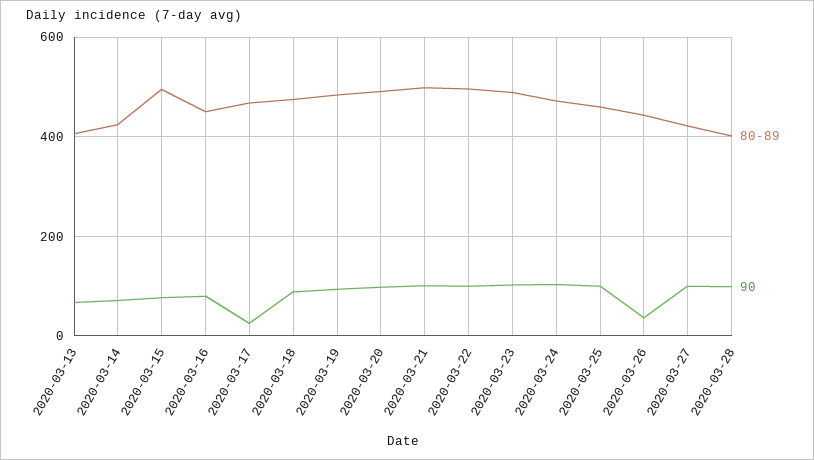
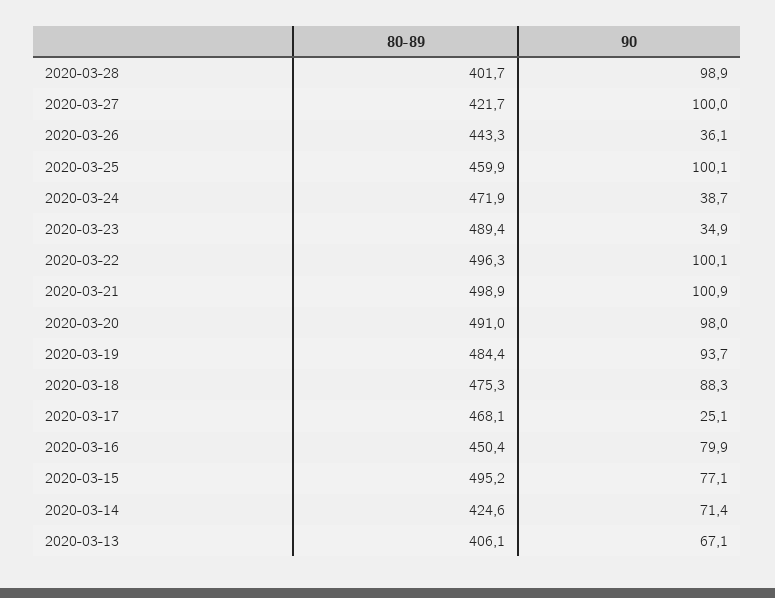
90, 2020-03-23: 100 -> 34.9
90, 2020-03-24: 100 -> 38.7

